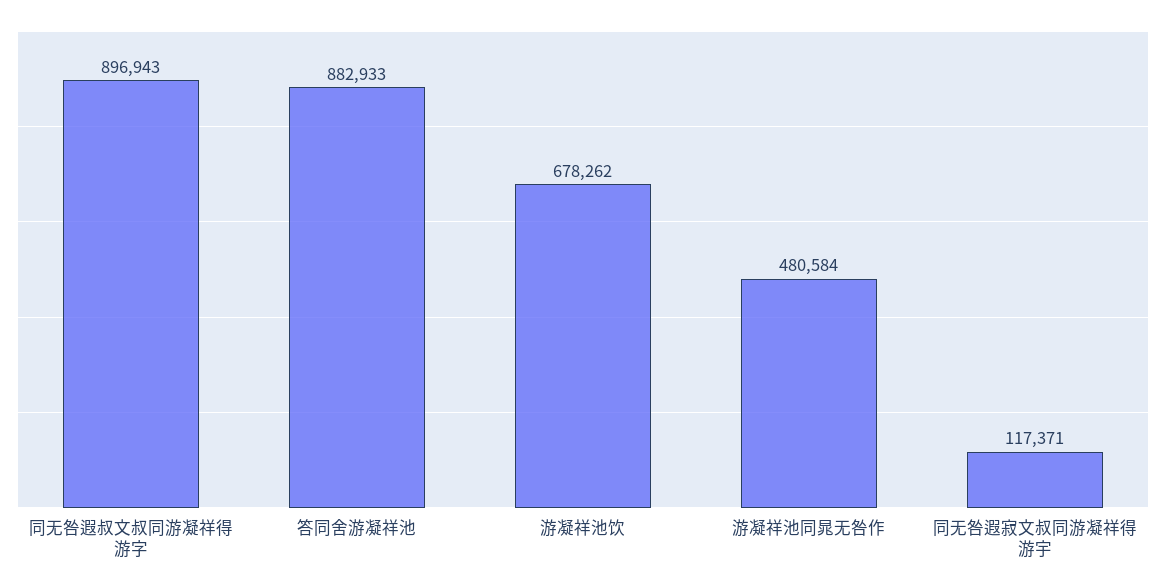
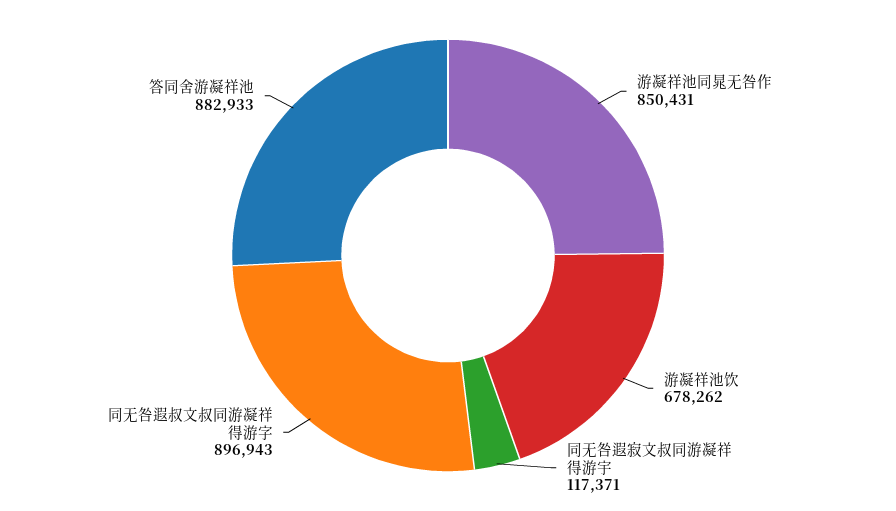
游凝祥池同晁无咎作: 480584 -> 850431

